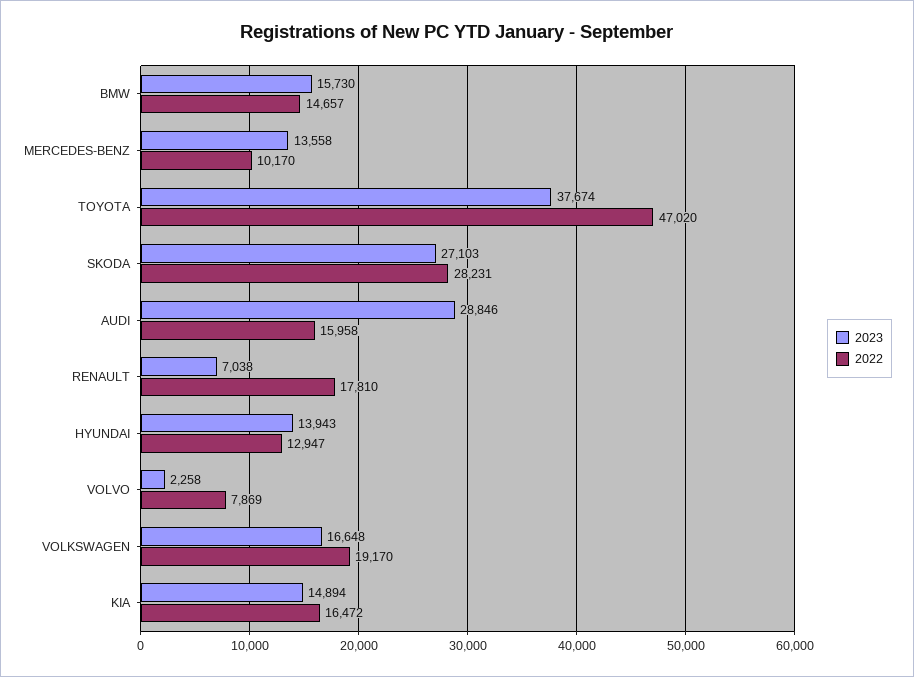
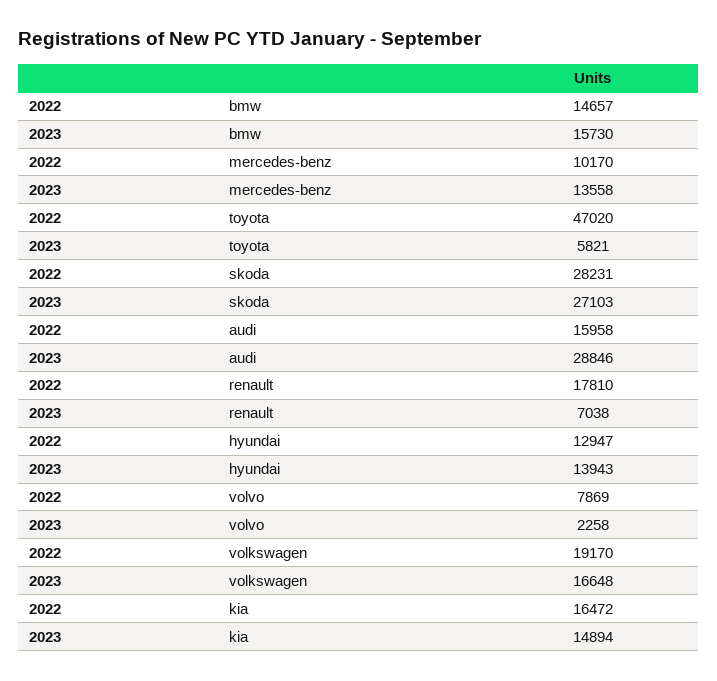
2023, TOYOTA: 37674 -> 5821

